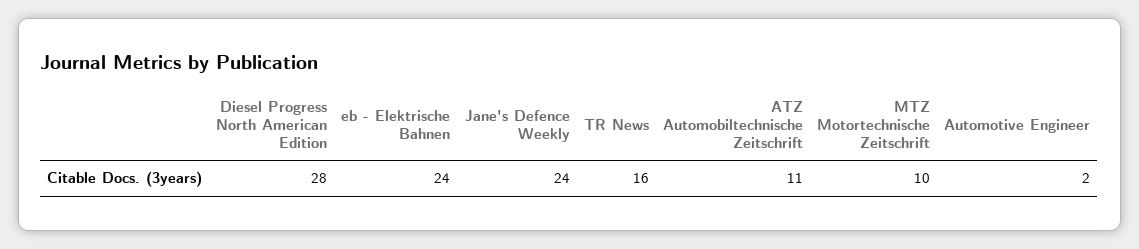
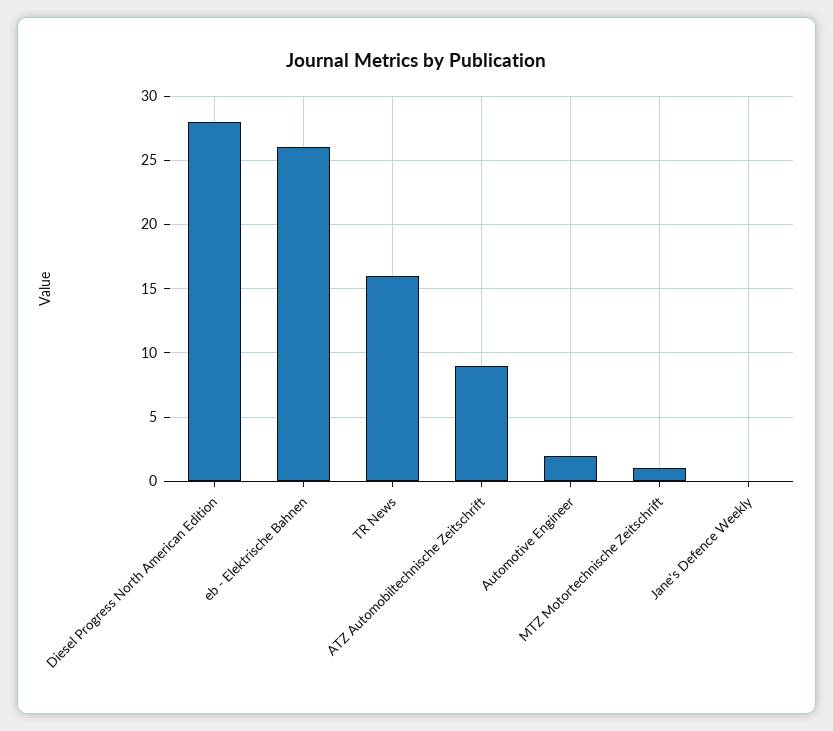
eb - Elektrische Bahnen: 24 -> 26
Jane's Defence Weekly: 24 -> 0
ATZ Automobiltechnische Zeitschrift: 11 -> 9
MTZ Motortechnische Zeitschrift: 10 -> 1

